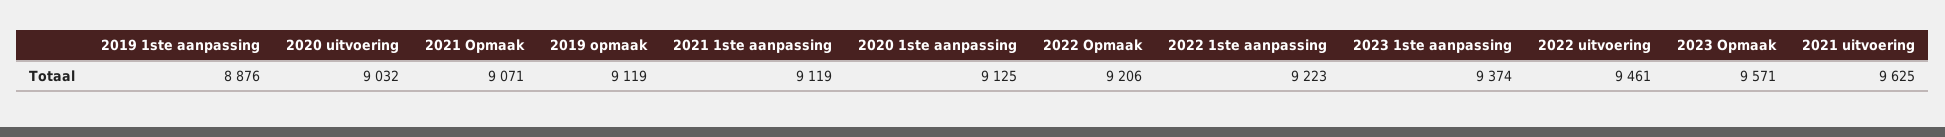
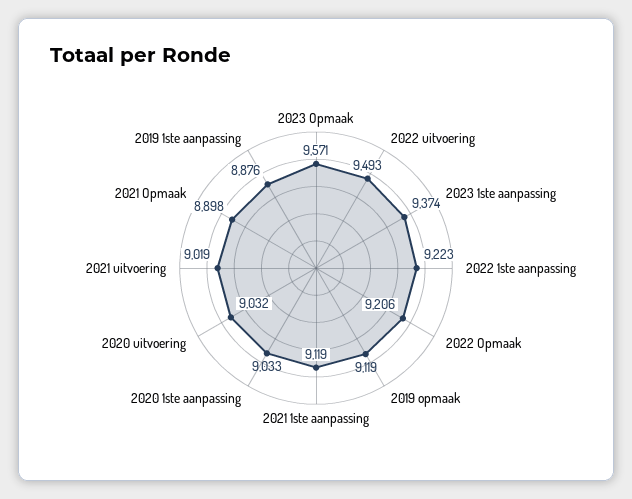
2021 Opmaak: 9071 -> 8898
2020 1ste aanpassing: 9125 -> 9033
2022 uitvoering: 9461 -> 9493
2021 uitvoering: 9625 -> 9019

